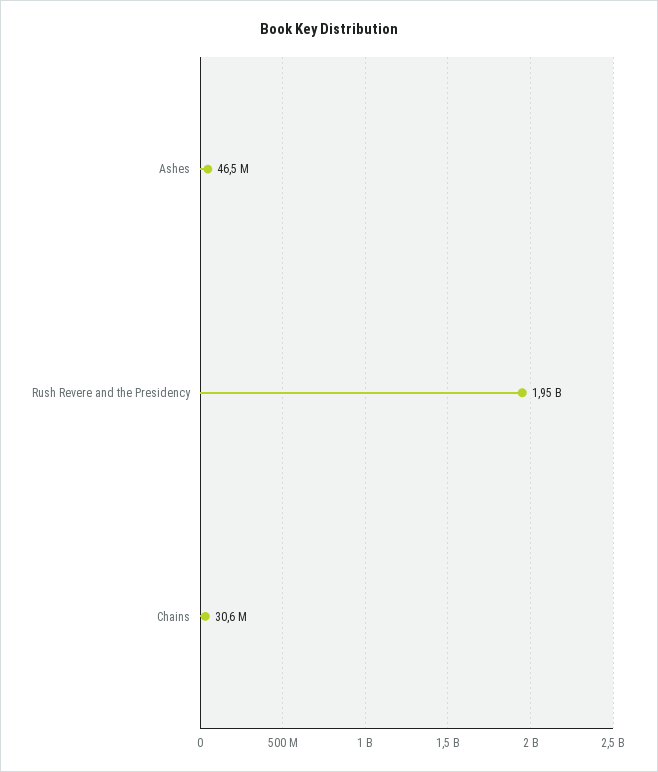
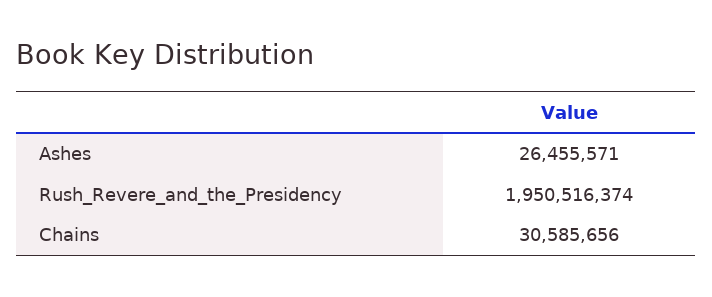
Ashes: 46500000 -> 26455571

